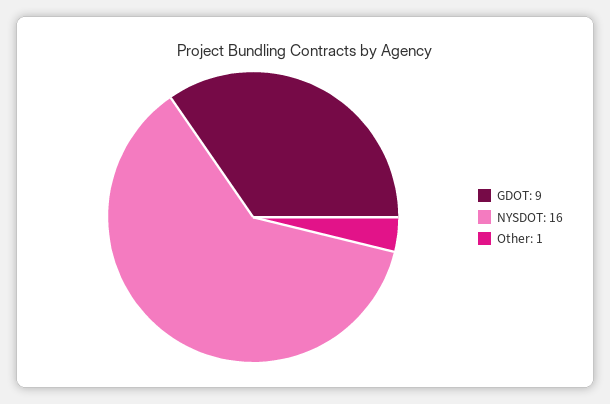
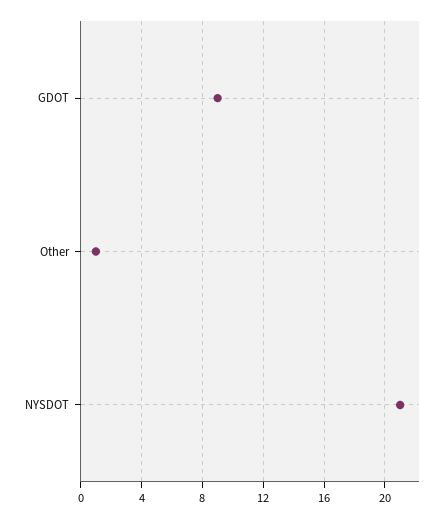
NYSDOT: 16 -> 21

